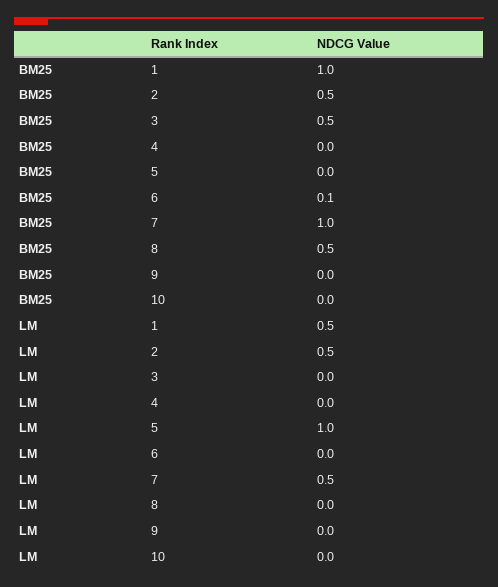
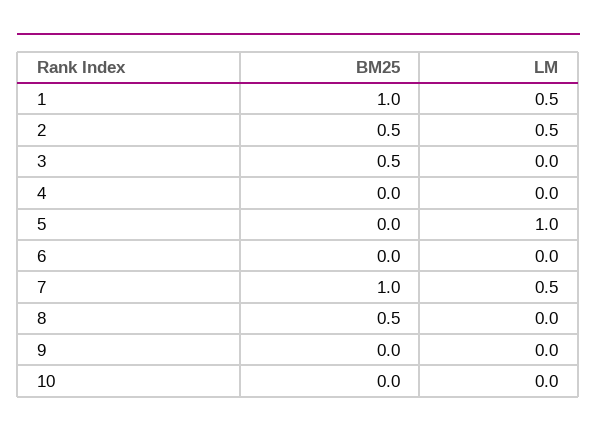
BM25, 6: 0.1 -> 0

